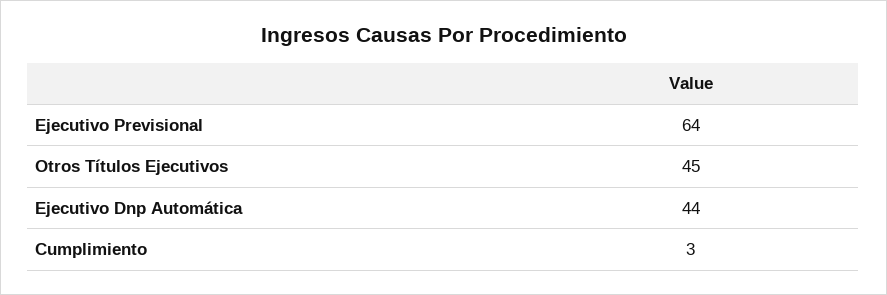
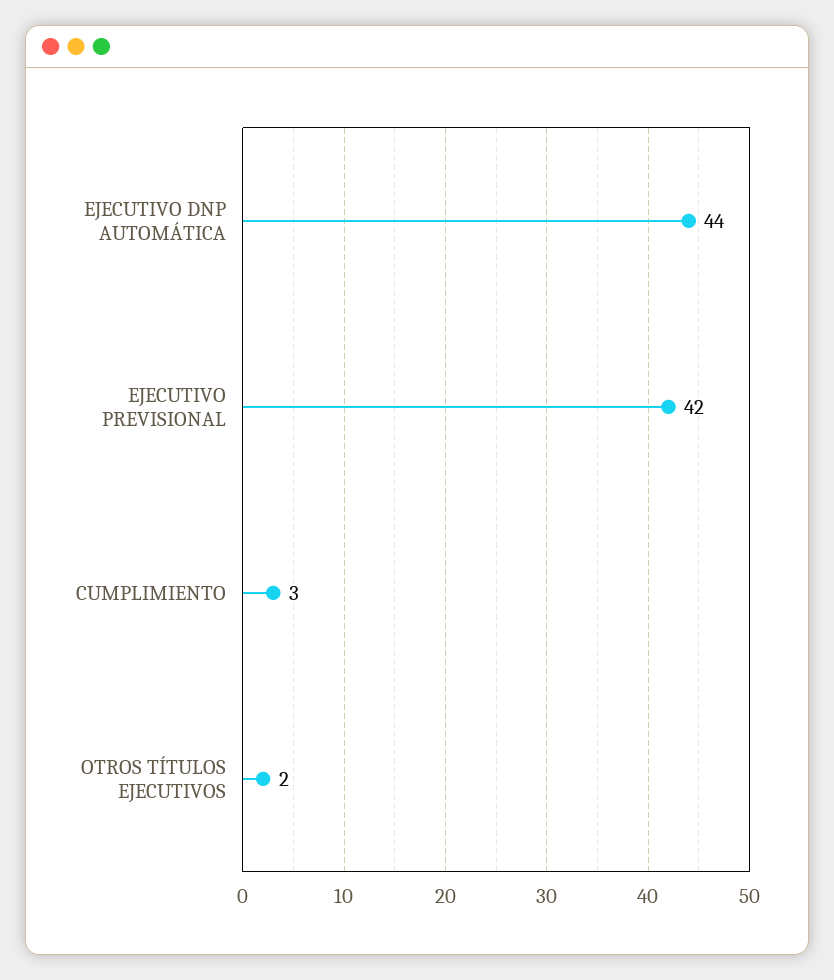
Ejecutivo Previsional: 64 -> 42
Otros Títulos Ejecutivos: 45 -> 2

